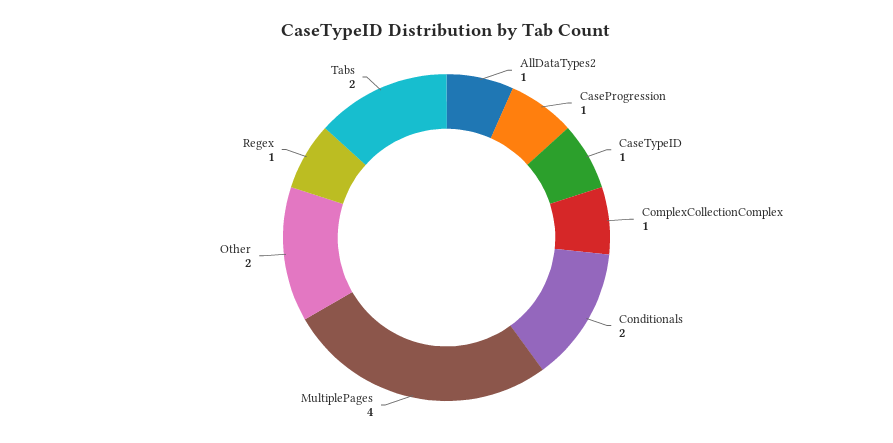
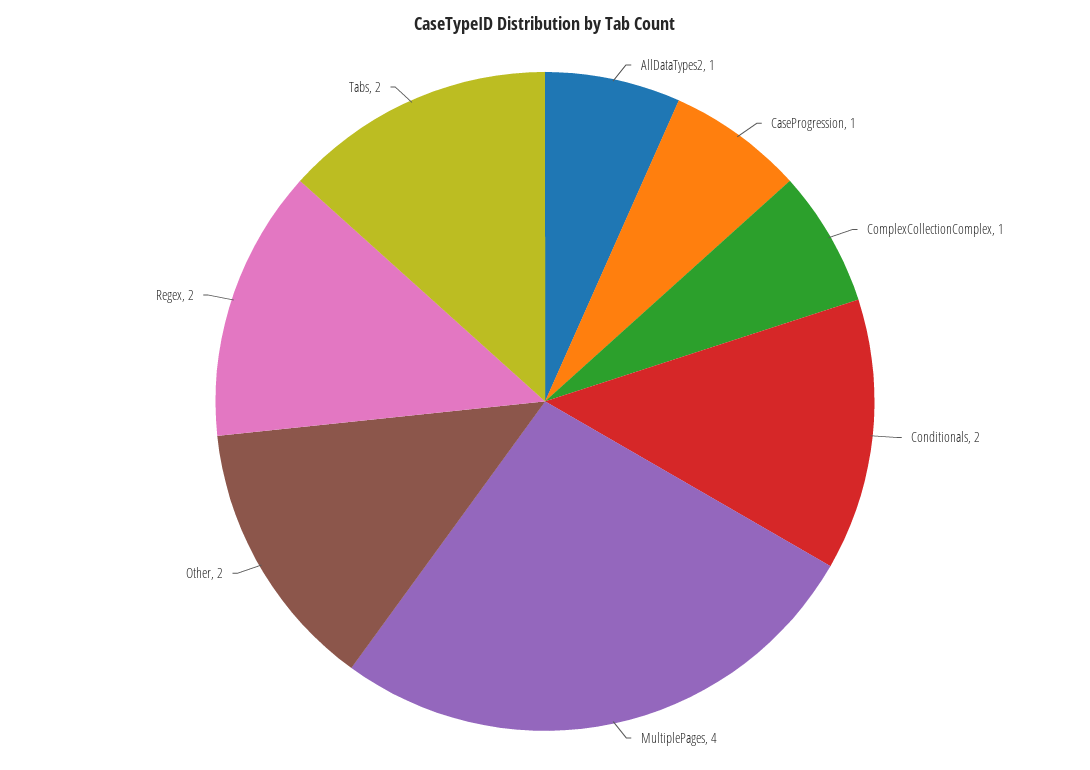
CaseTypeID: 1 -> none
Regex: 1 -> 2

